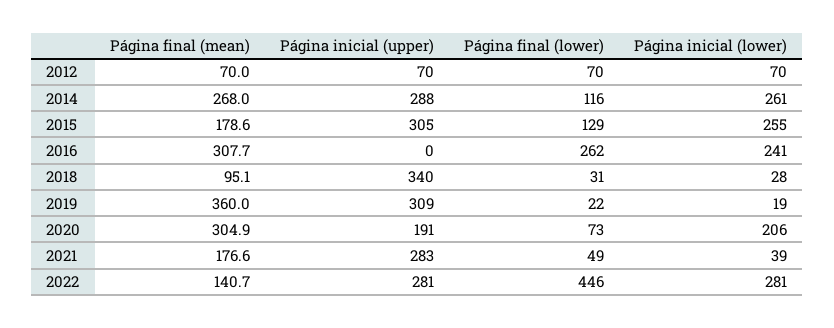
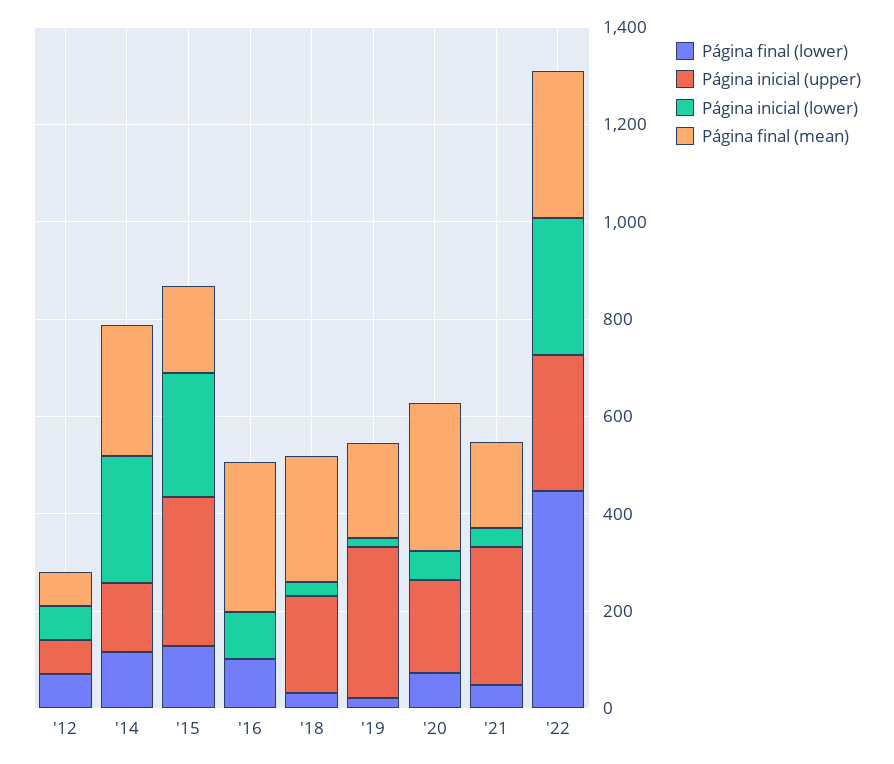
Página inicial (upper), 2014: 288 -> 150
Página final (lower), 2016: 262 -> 100
Página inicial (lower), 2016: 241 -> 100
Página final (mean), 2018: 95.1 -> 250
Página inicial (upper), 2018: 340 -> 200
Página final (mean), 2019: 360 -> 200
Página inicial (lower), 2020: 206 -> 50
Página final (mean), 2022: 140.7 -> 300

